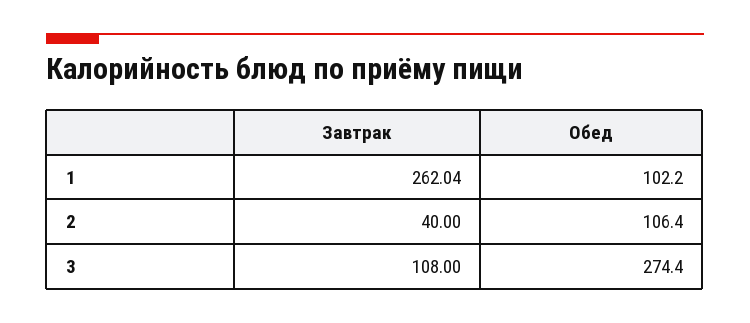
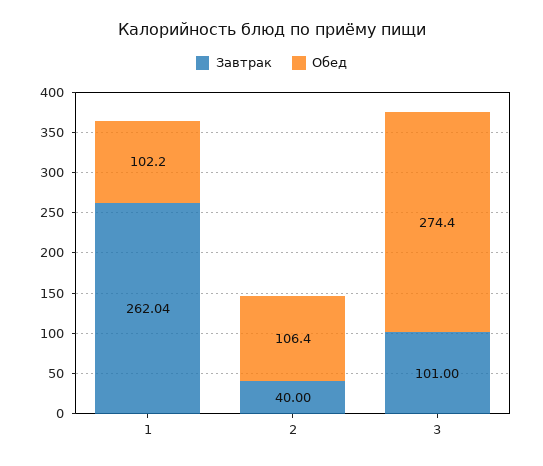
Завтрак, 3: 108 -> 101

